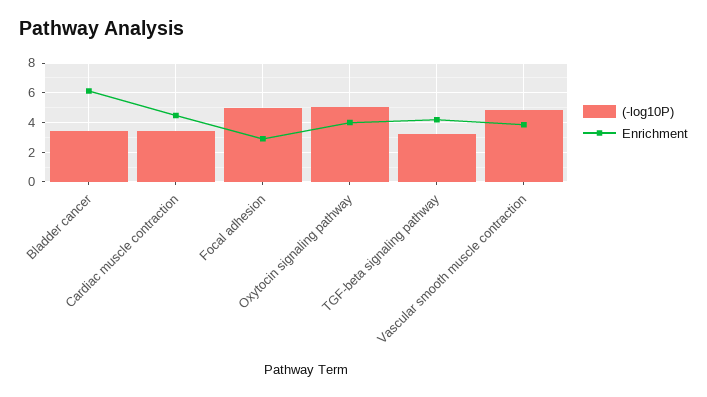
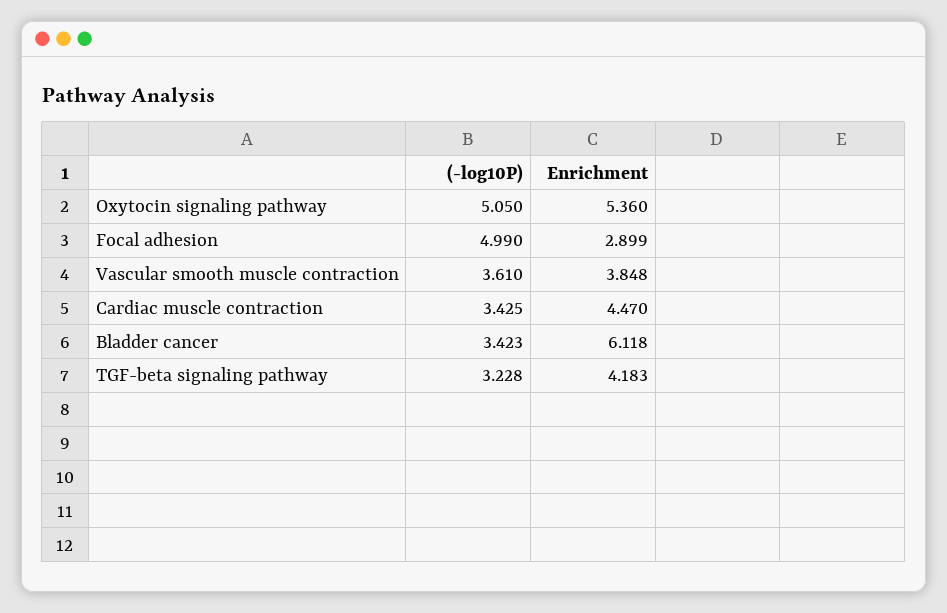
Enrichment, Oxytocin signaling pathway: 4 -> 5.36
(-log10P), Vascular smooth muscle contraction: 5 -> 3.61

